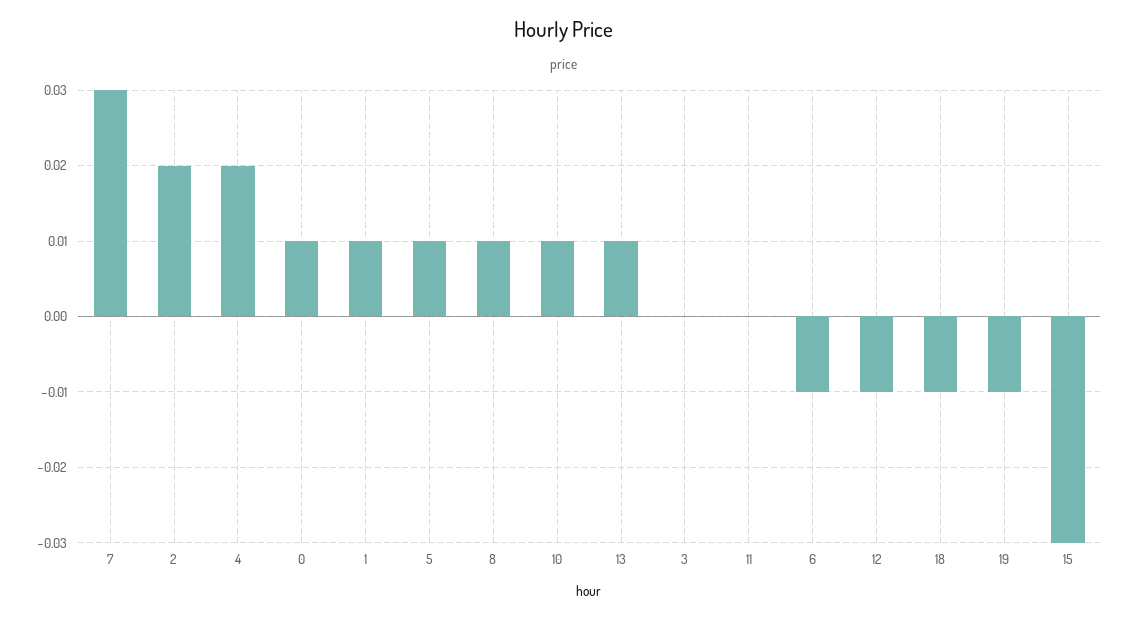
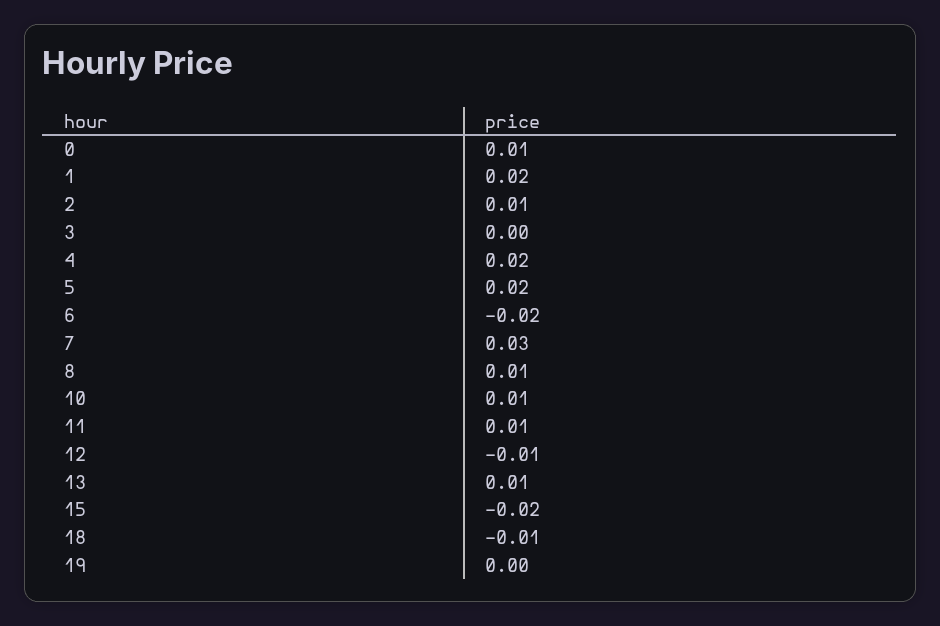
2: 0.02 -> 0.01
1: 0.01 -> 0.02
5: 0.01 -> 0.02
11: 0 -> 0.01
6: -0.01 -> -0.02
19: -0.01 -> 0
15: -0.03 -> -0.02

